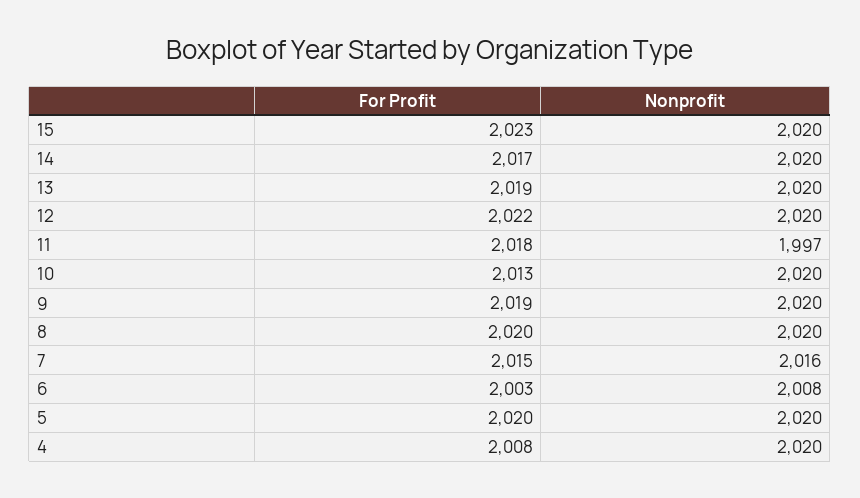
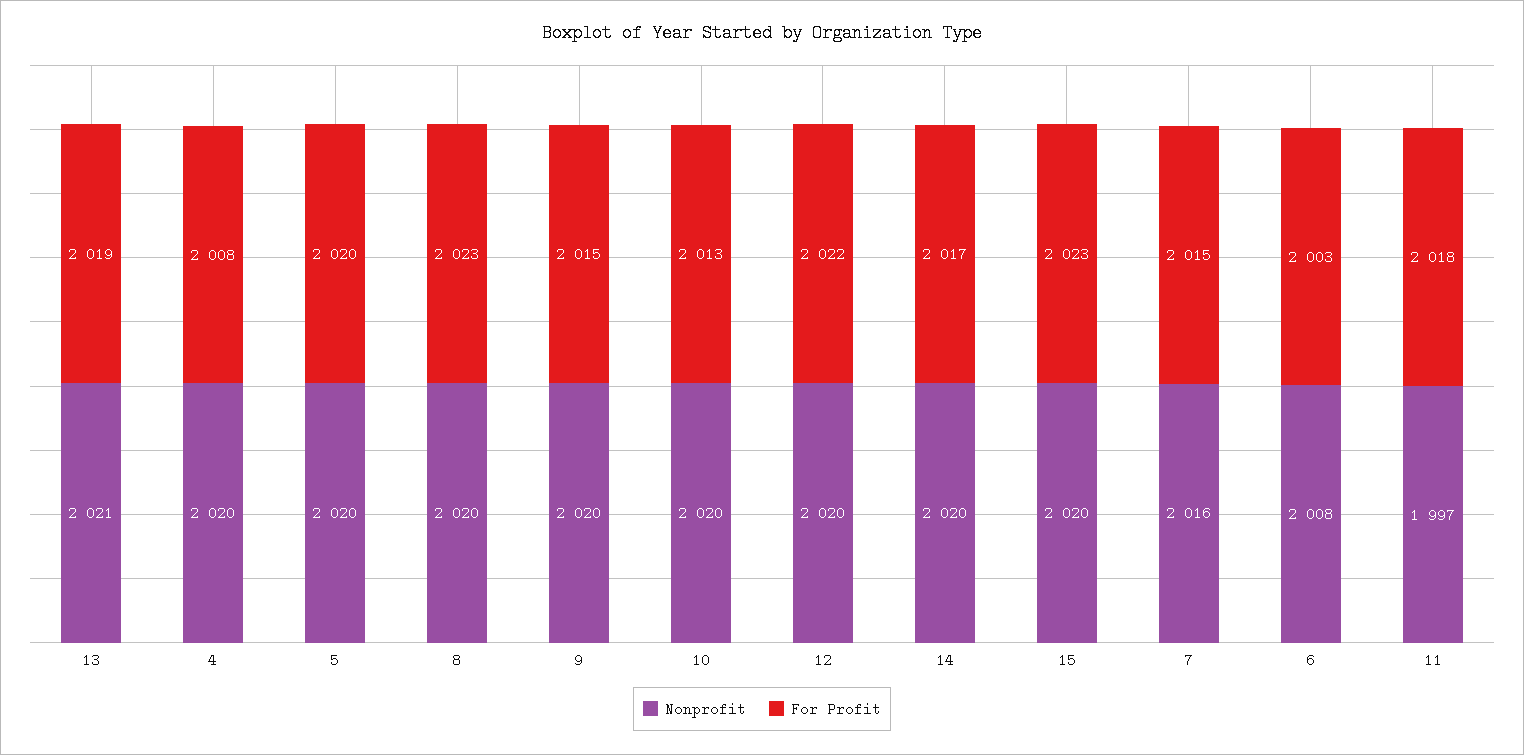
Nonprofit, 13: 2020 -> 2021
For Profit, 9: 2019 -> 2015
For Profit, 8: 2020 -> 2023

